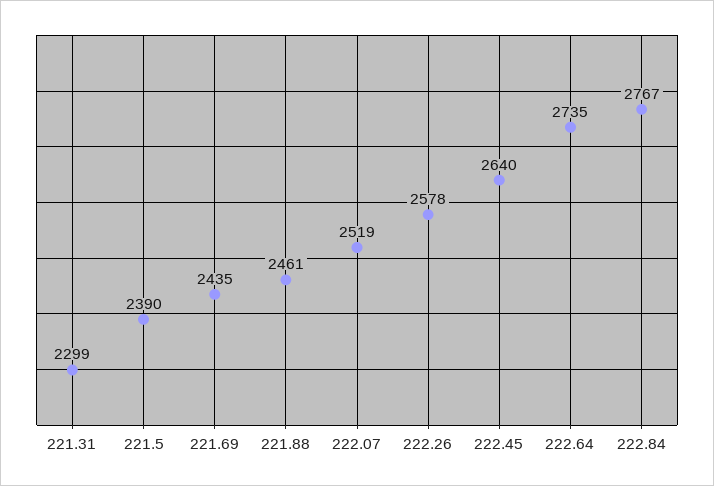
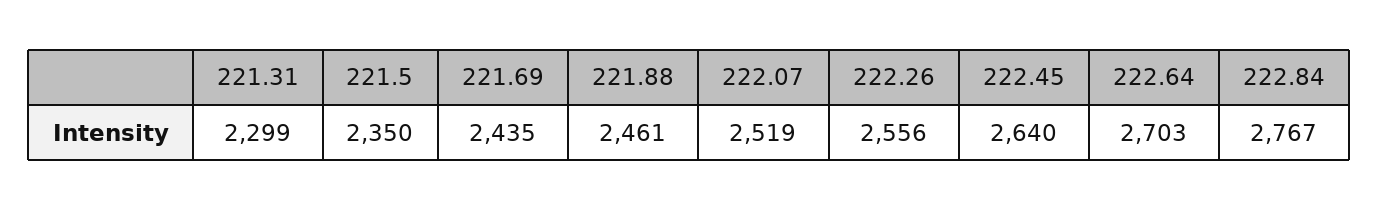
221.5: 2390 -> 2350
222.26: 2578 -> 2556
222.64: 2735 -> 2703

